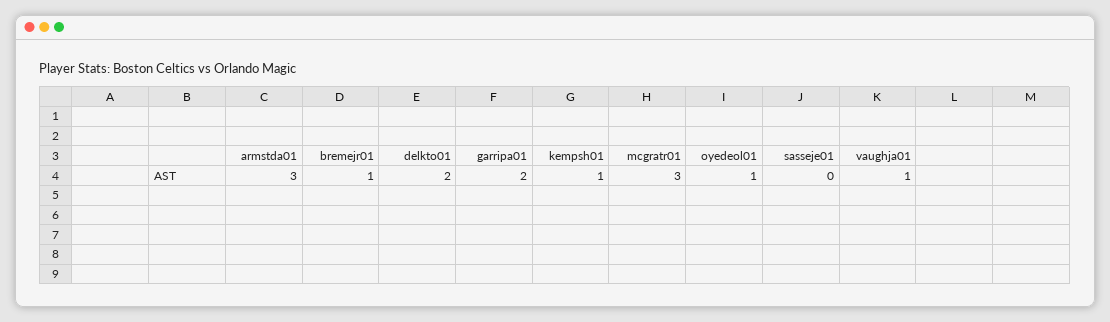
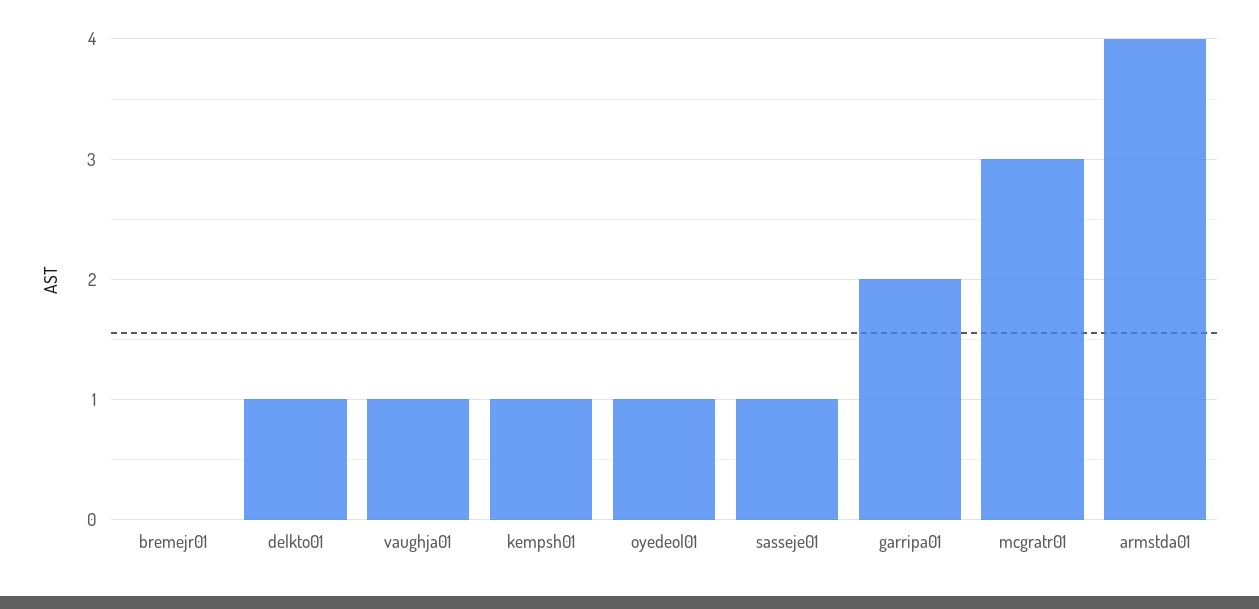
armstda01: 3 -> 4
bremejr01: 1 -> 0
delkto01: 2 -> 1
sasseje01: 0 -> 1

